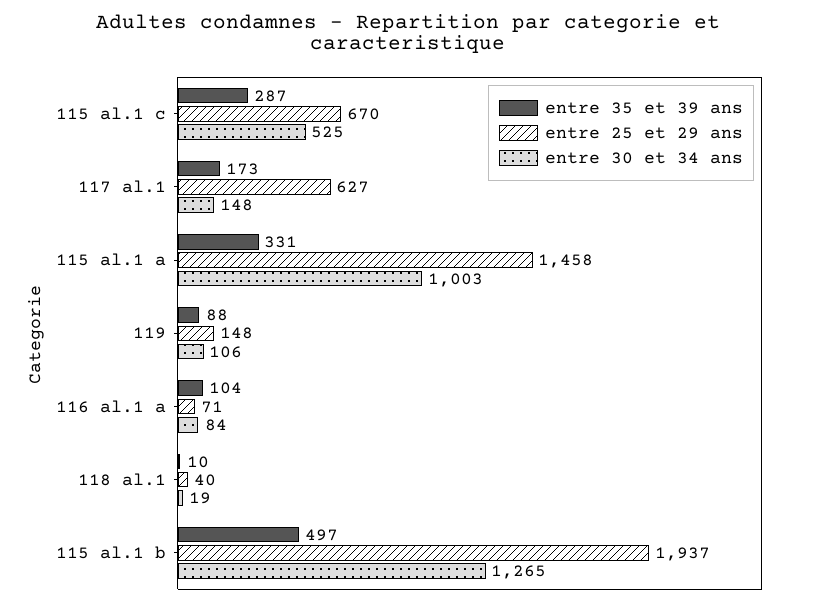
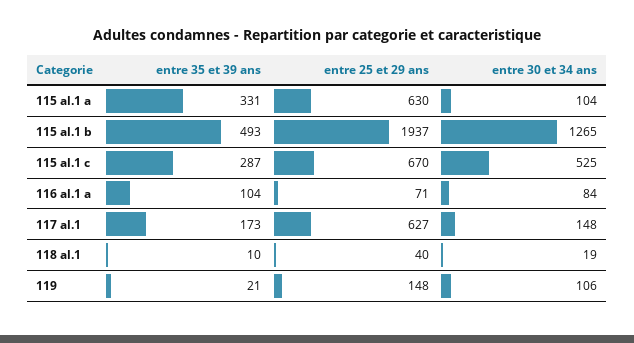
entre 25 et 29 ans, 115 al.1 a: 1458 -> 630
entre 30 et 34 ans, 115 al.1 a: 1003 -> 104
entre 35 et 39 ans, 119: 88 -> 21
entre 35 et 39 ans, 115 al.1 b: 497 -> 493

